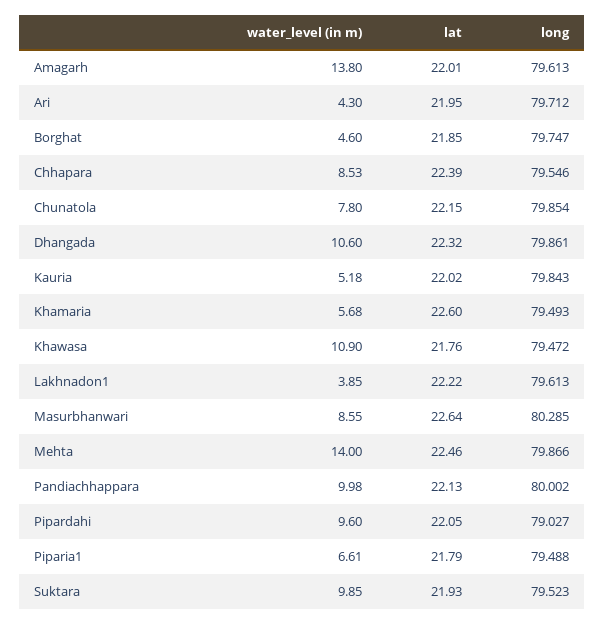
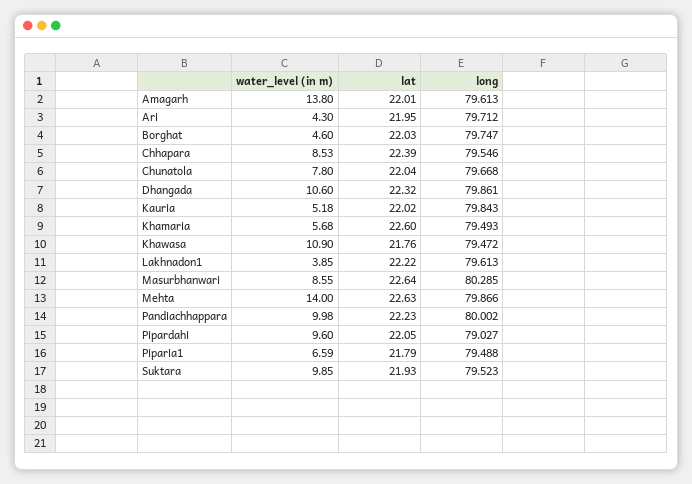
lat, Borghat: 21.85 -> 22.03
lat, Chunatola: 22.15 -> 22.04
long, Chunatola: 79.854 -> 79.668
lat, Mehta: 22.46 -> 22.63
lat, Pandiachhappara: 22.13 -> 22.23
water_level (in m), Piparia1: 6.61 -> 6.59

